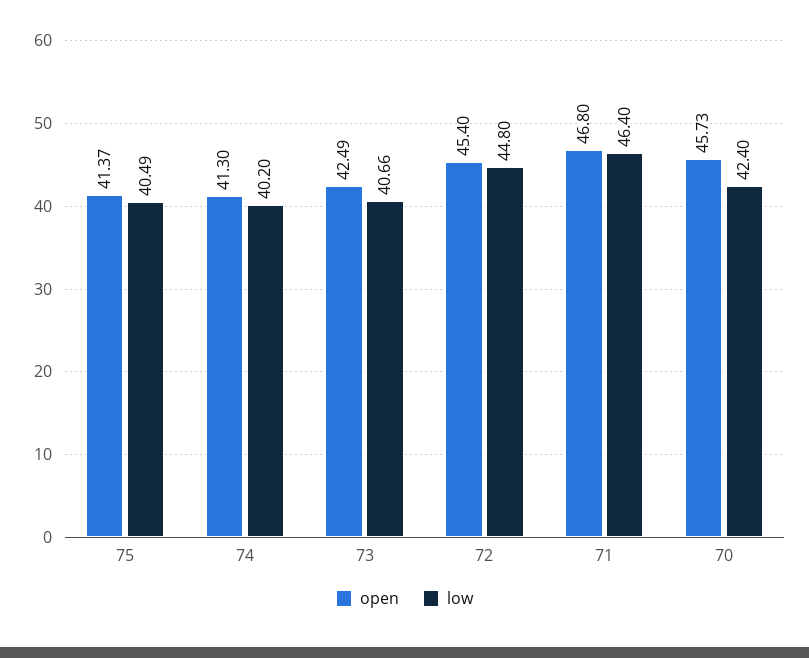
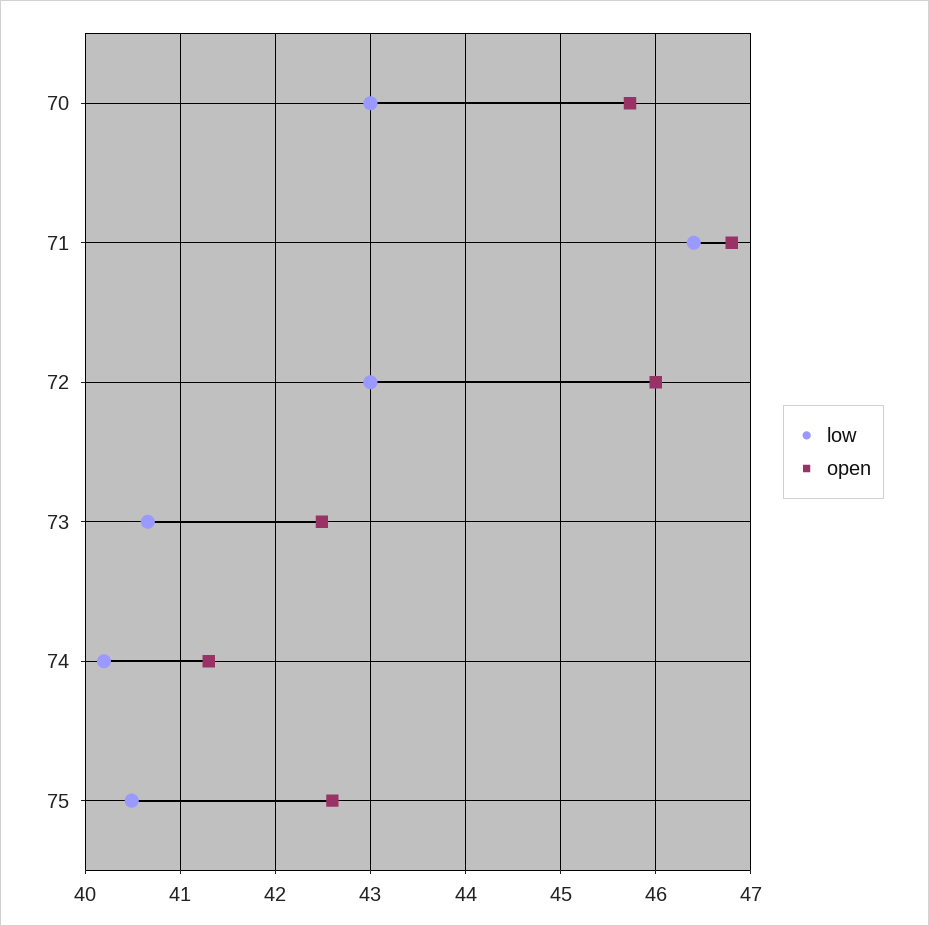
open, 75: 41.37 -> 42.6
open, 72: 45.4 -> 46
low, 72: 44.8 -> 43
low, 70: 42.4 -> 43

